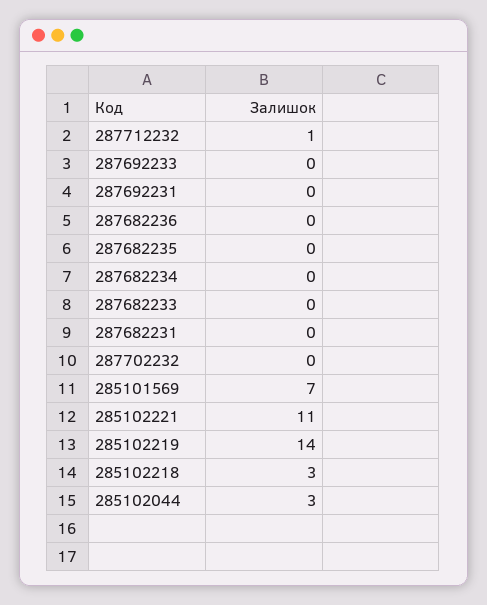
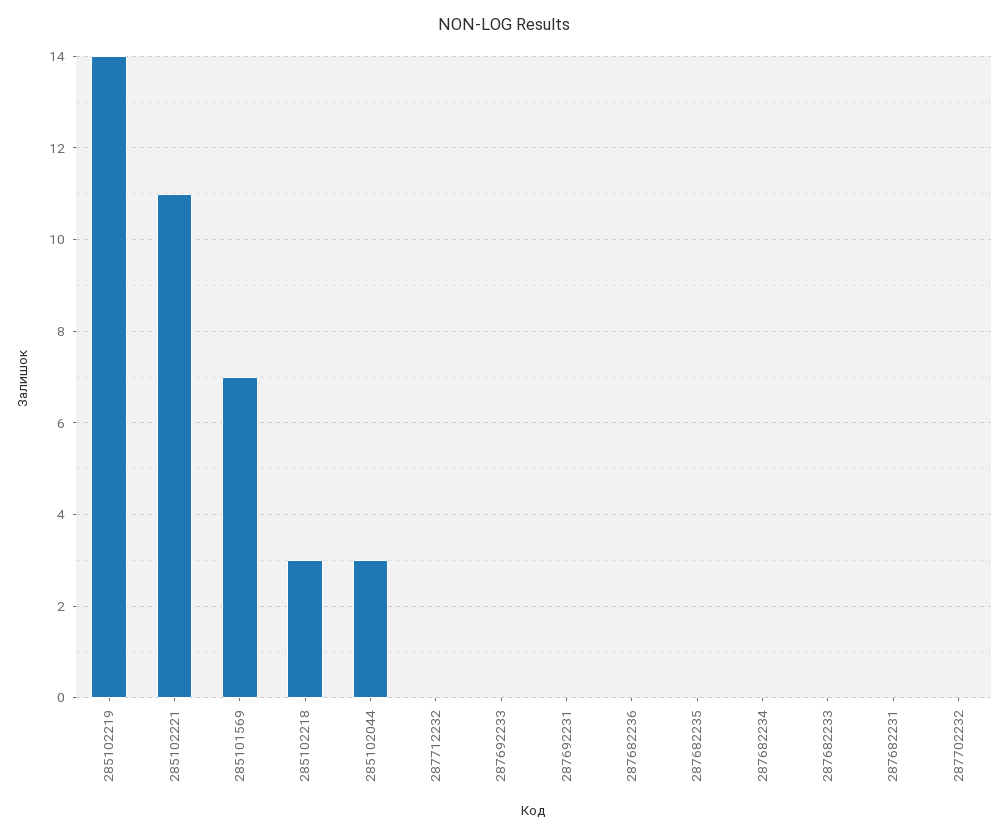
287712232: 1 -> 0

